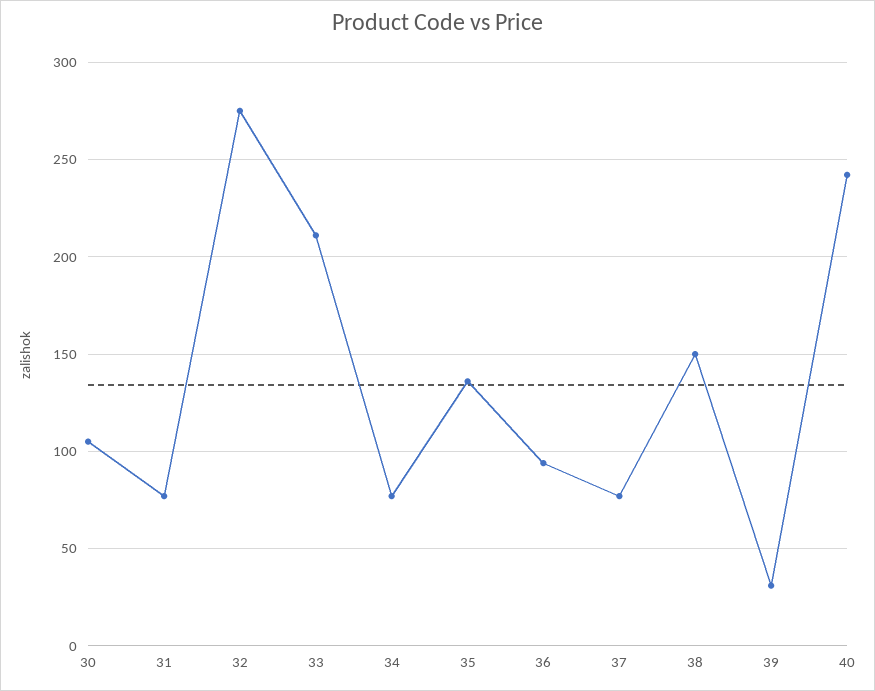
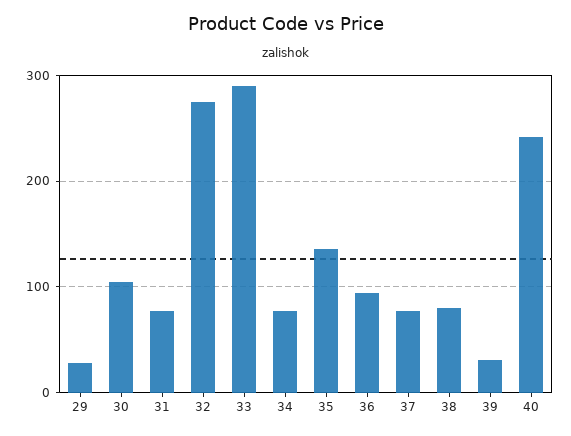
33: 210 -> 290
38: 150 -> 80
29: none -> 30

